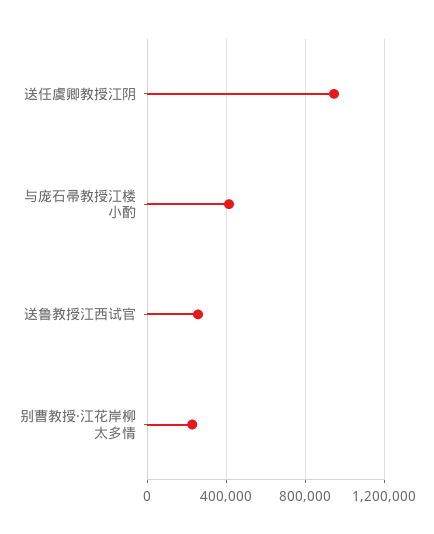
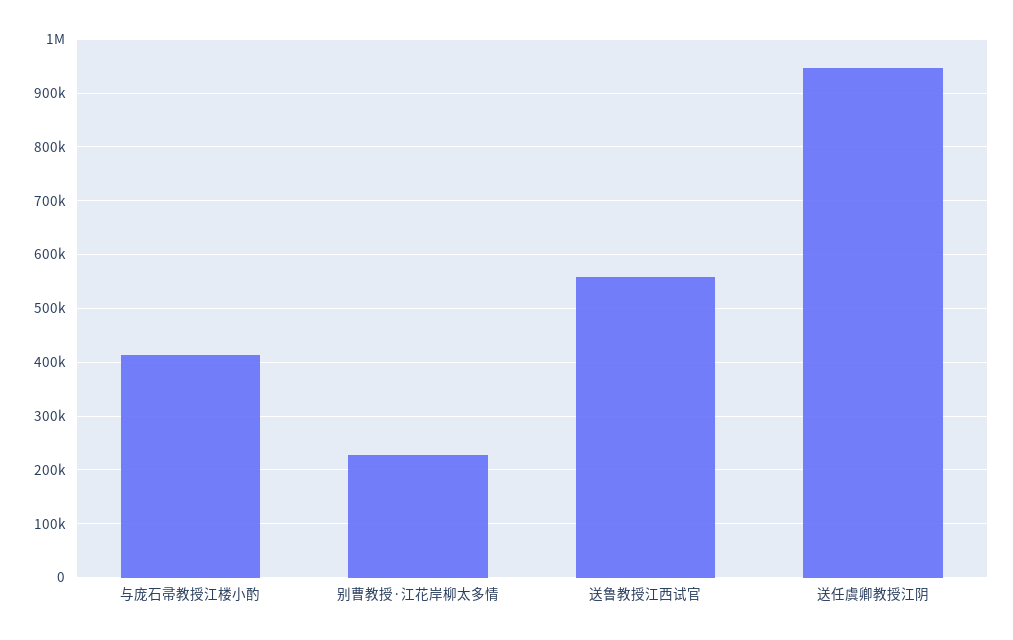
送鲁教授江西试官: 250000 -> 560000

